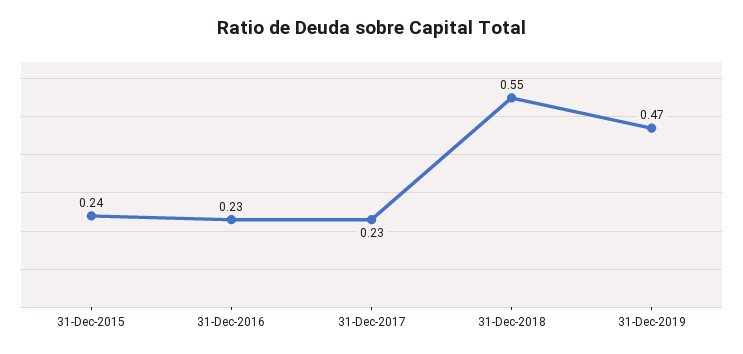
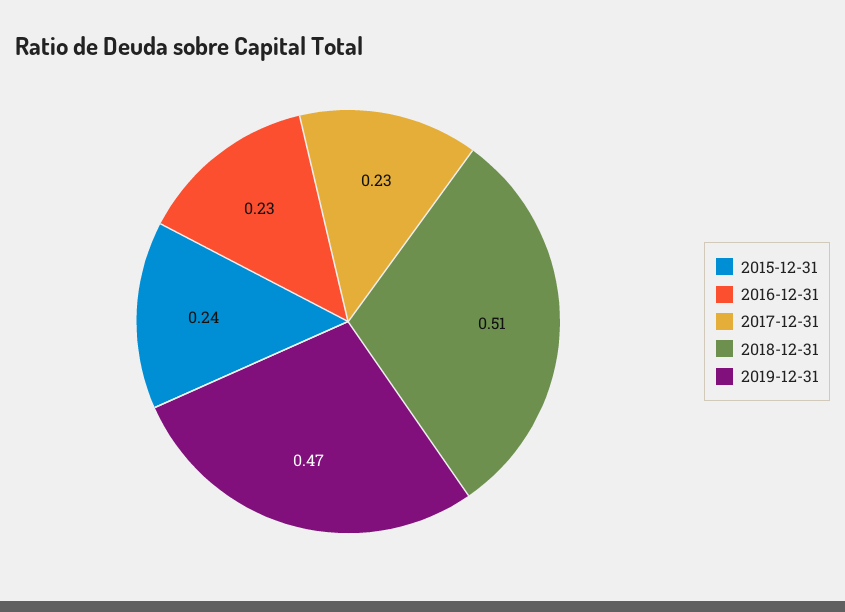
31-Dec-2018: 0.55 -> 0.51

